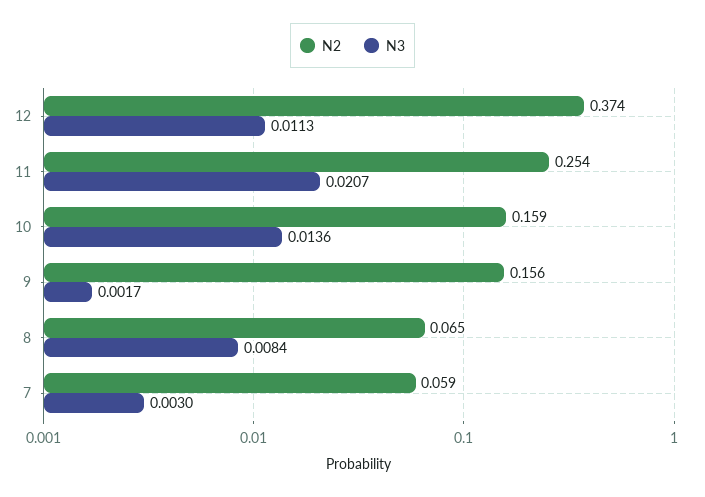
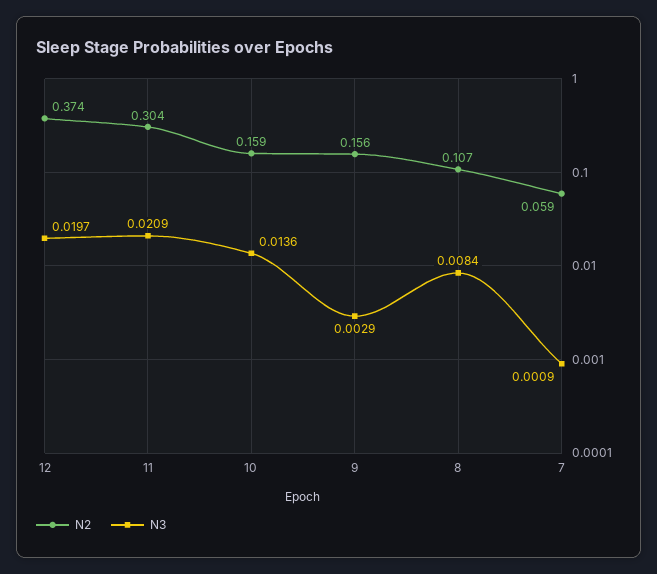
N3, 12: 0.0113 -> 0.0197
N2, 11: 0.254 -> 0.304
N3, 11: 0.0207 -> 0.0209
N3, 9: 0.0017 -> 0.0029
N2, 8: 0.065 -> 0.107
N3, 7: 0.003 -> 0.0009

